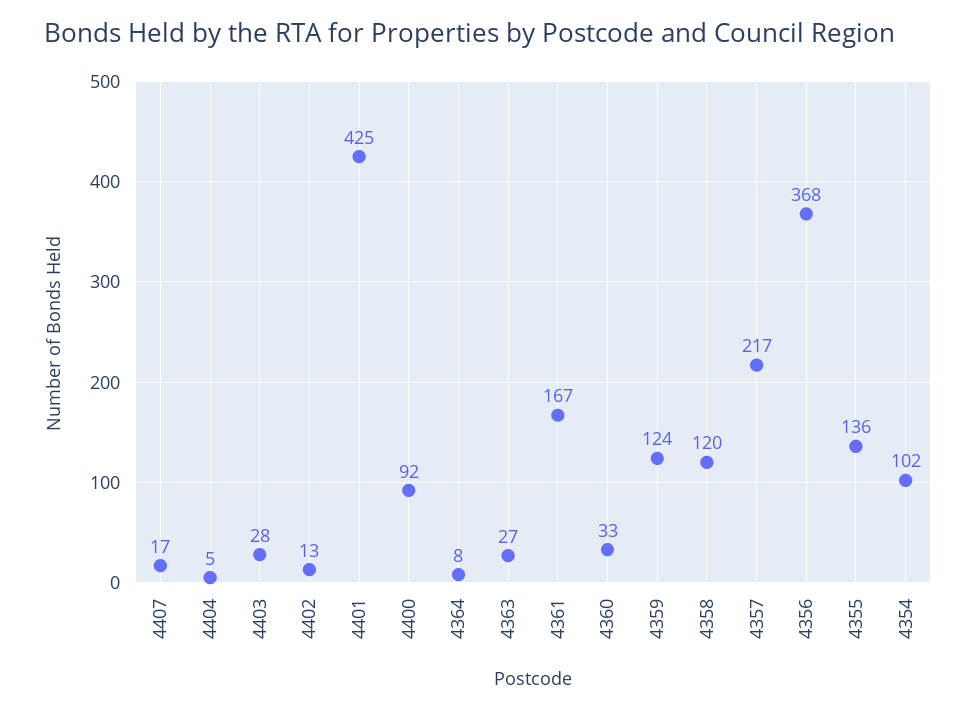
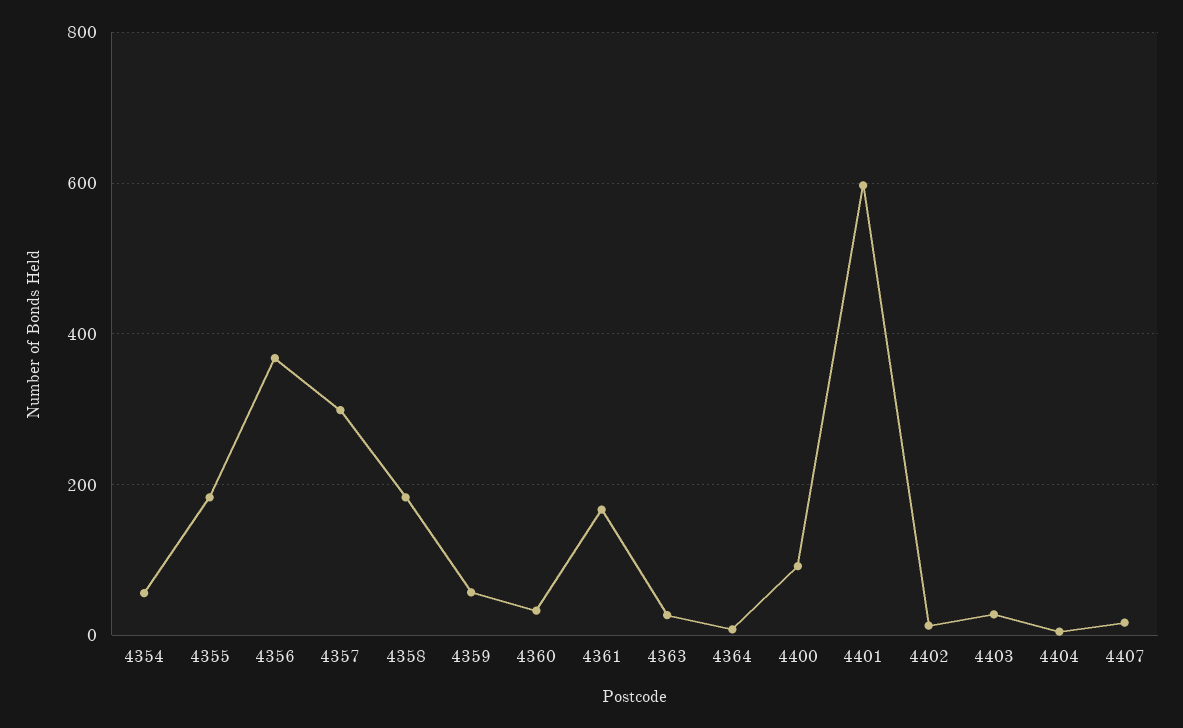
4401: 425 -> 600
4359: 124 -> 60
4358: 120 -> 180
4357: 217 -> 300
4355: 136 -> 180
4354: 102 -> 60

